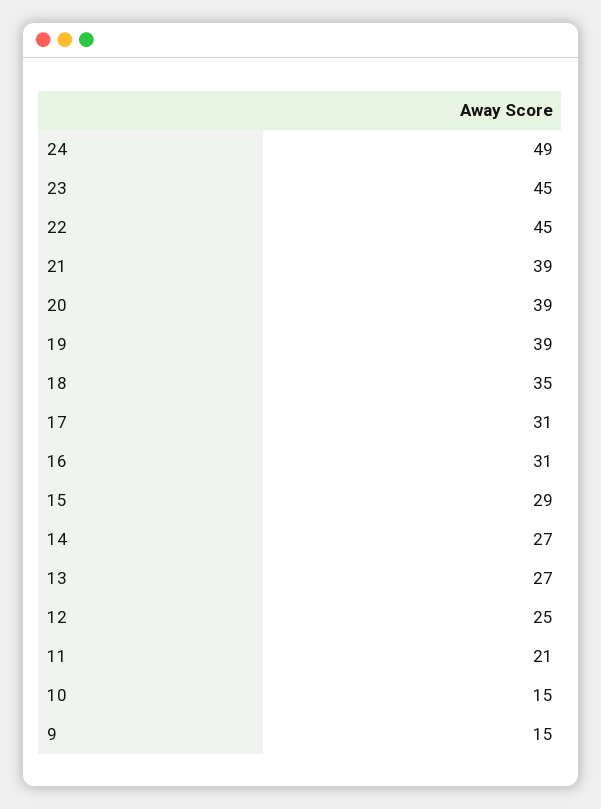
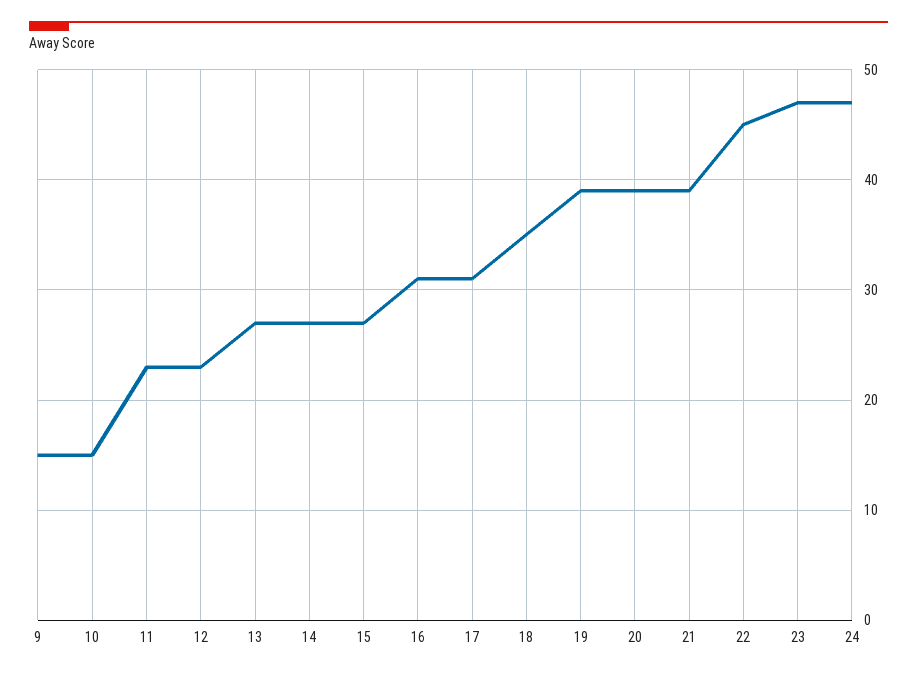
24: 49 -> 47
23: 45 -> 47
15: 29 -> 27
12: 25 -> 23
11: 21 -> 23

